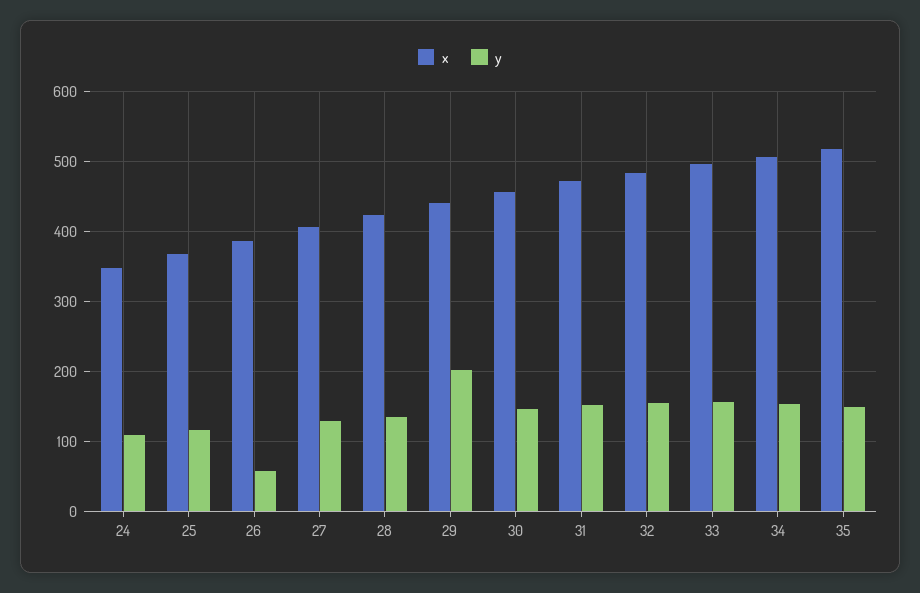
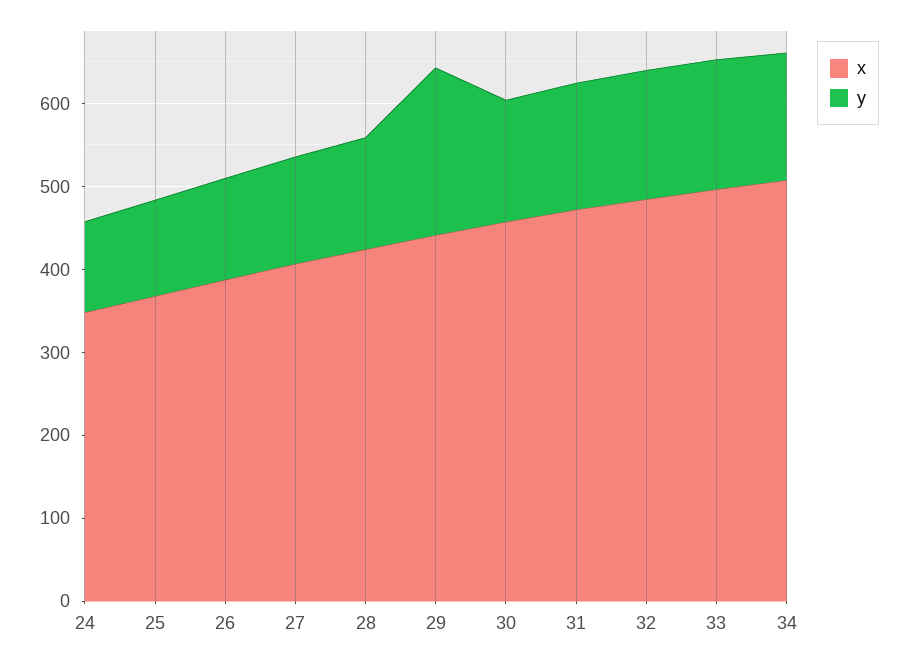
y, 26: 60 -> 120
x, 35: 520 -> none
y, 35: 150 -> none

